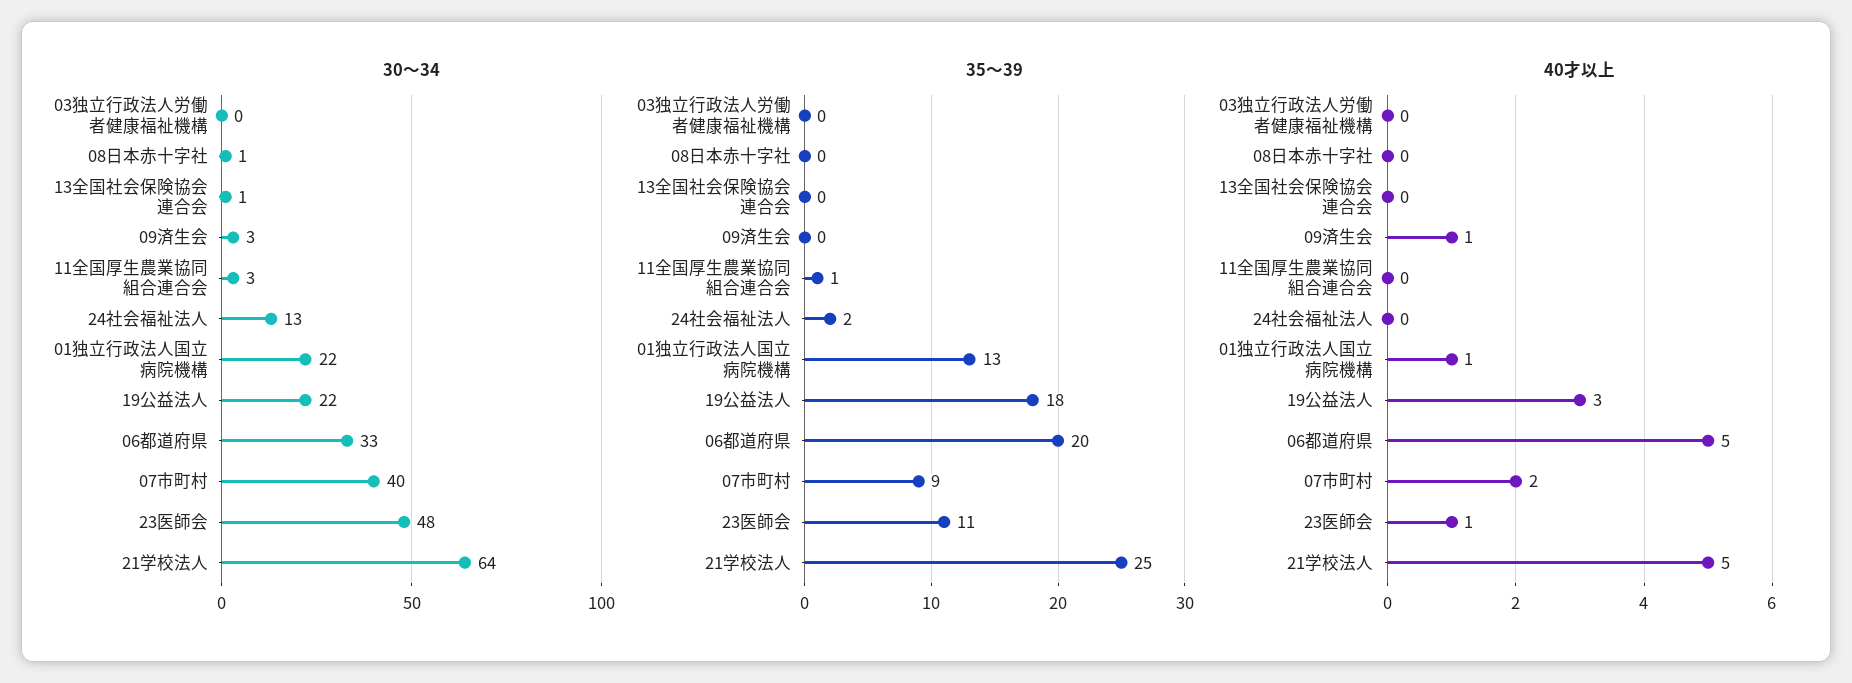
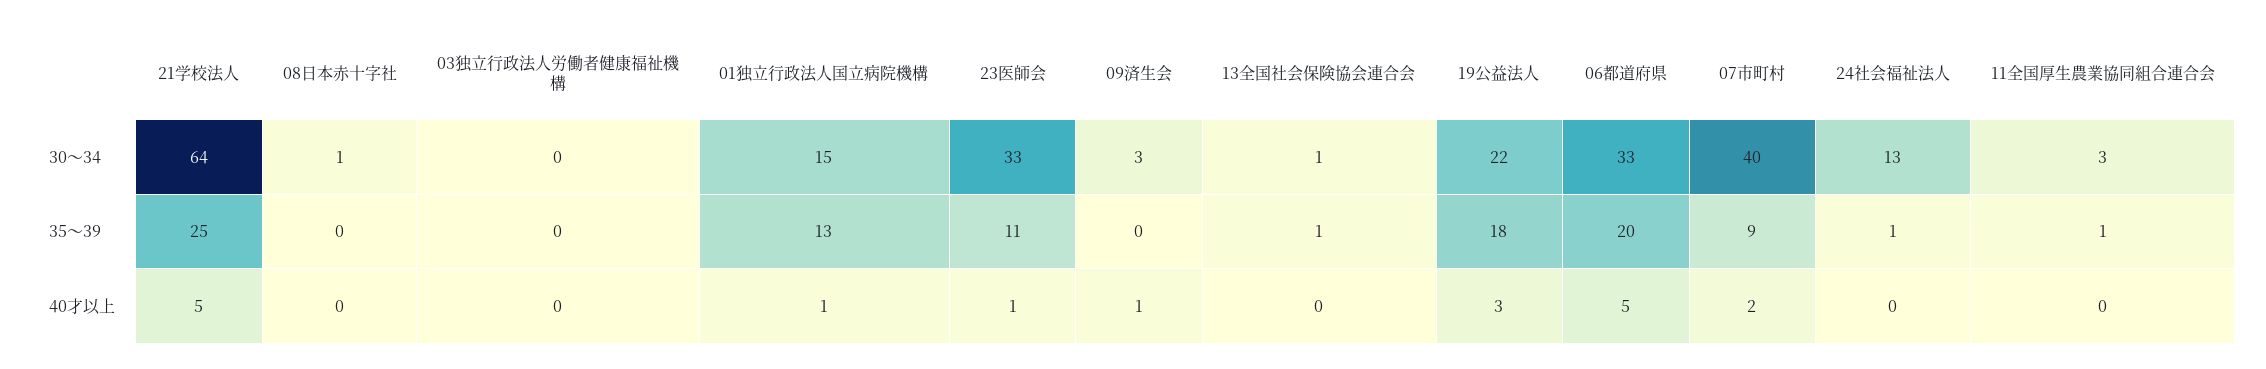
30～34, 01独立行政法人国立病院機構: 22 -> 15
30～34, 23医師会: 48 -> 33
35～39, 13全国社会保険協会連合会: 0 -> 1
35～39, 24社会福祉法人: 2 -> 1

